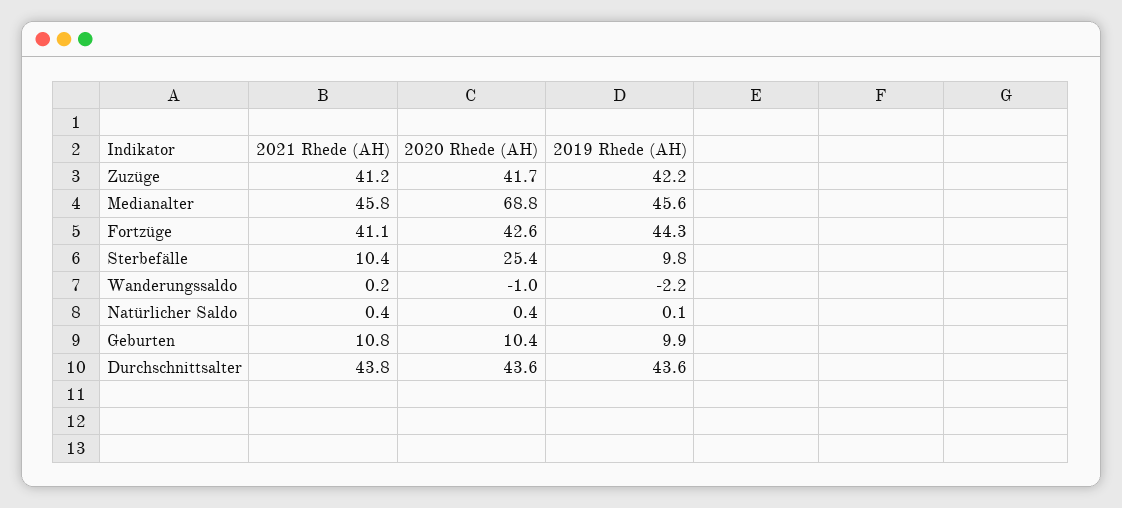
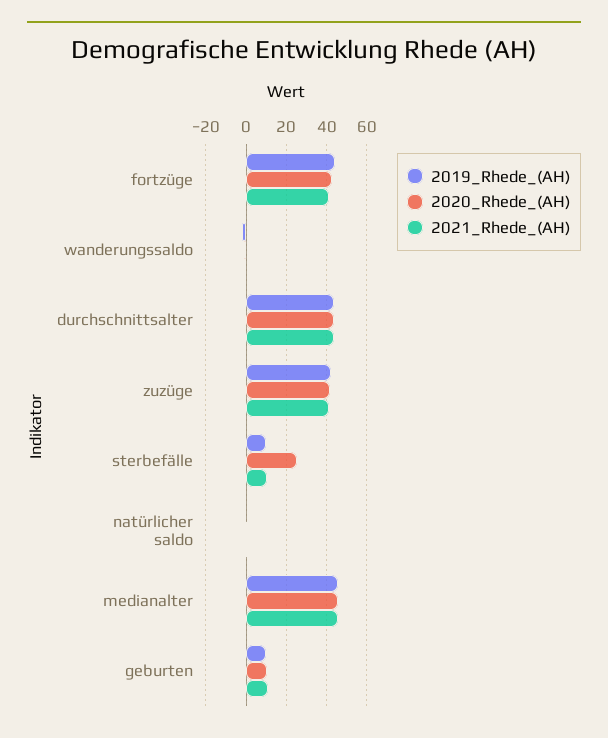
2020 Rhede (AH), Medianalter: 68.8 -> 45

